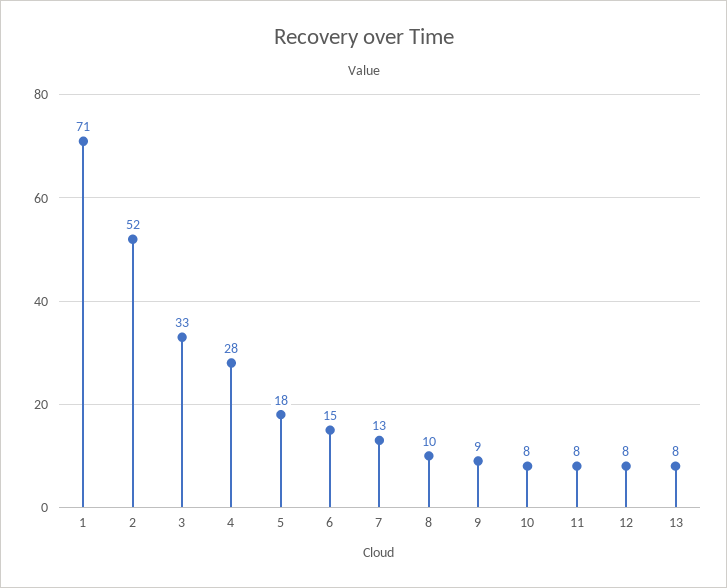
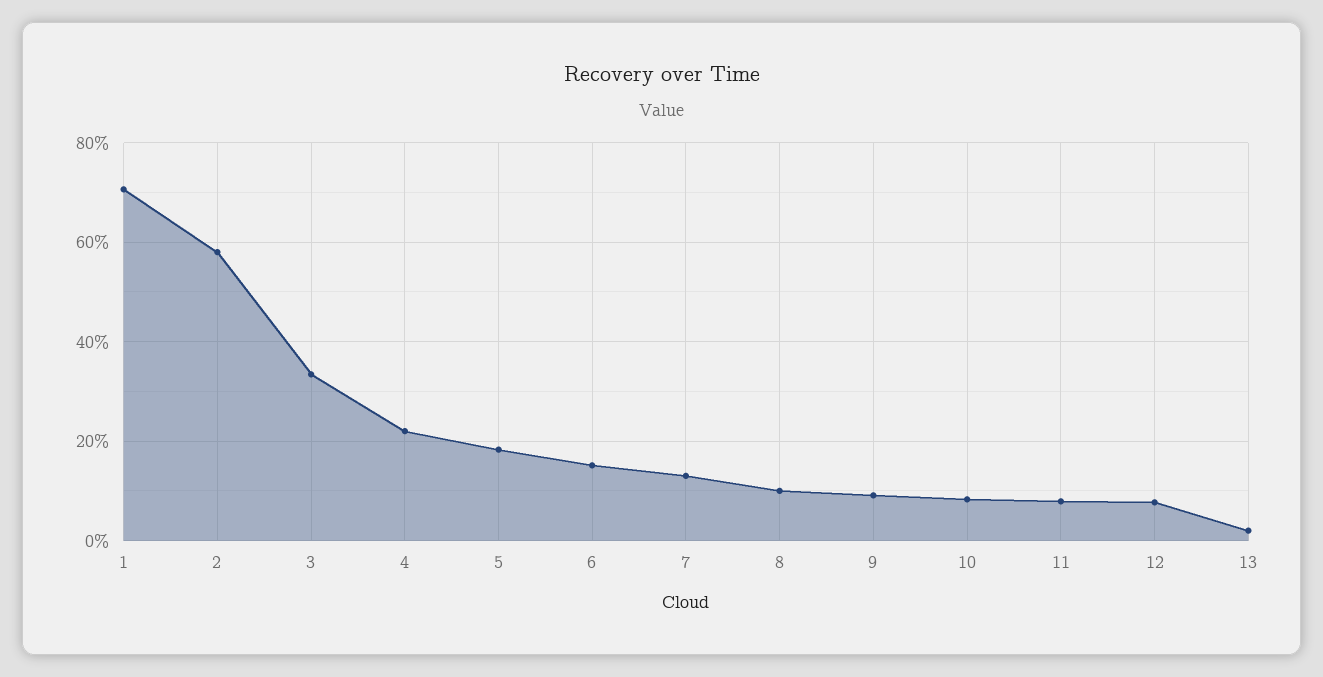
2: 52 -> 58
4: 28 -> 22
13: 8 -> 2

